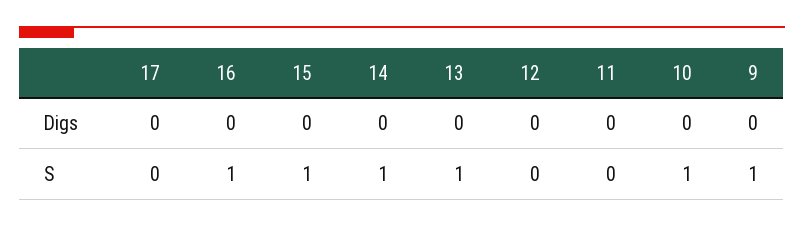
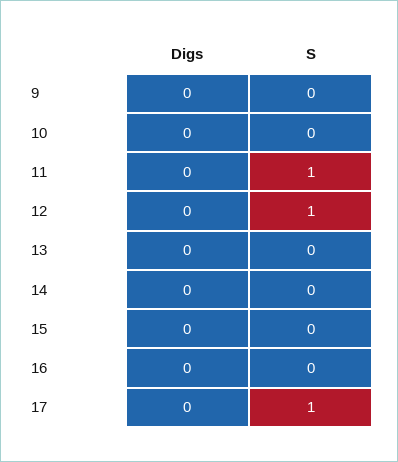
17, S: 0 -> 1
16, S: 1 -> 0
15, S: 1 -> 0
14, S: 1 -> 0
13, S: 1 -> 0
12, S: 0 -> 1
11, S: 0 -> 1
10, S: 1 -> 0
9, S: 1 -> 0

